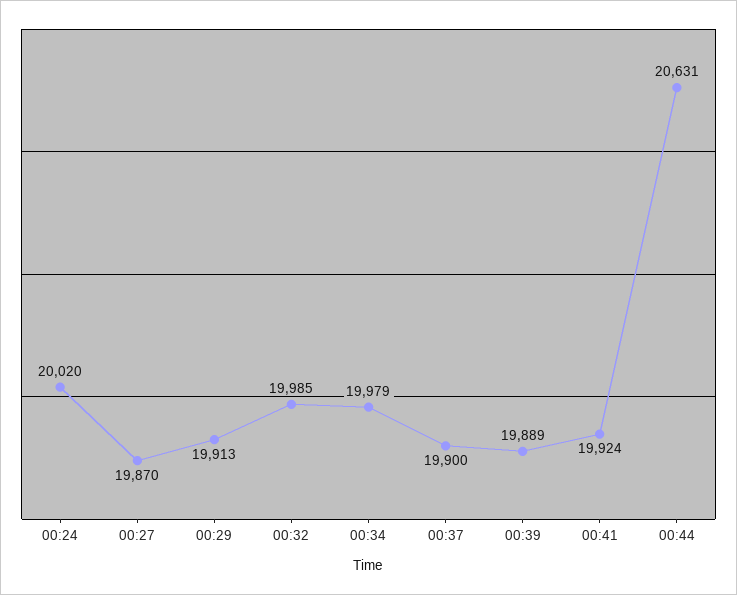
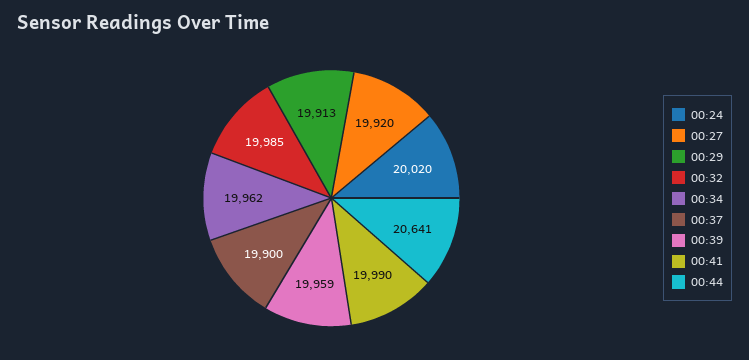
00:27: 19870 -> 19920
00:34: 19979 -> 19962
00:39: 19889 -> 19959
00:41: 19924 -> 19990
00:44: 20631 -> 20641

